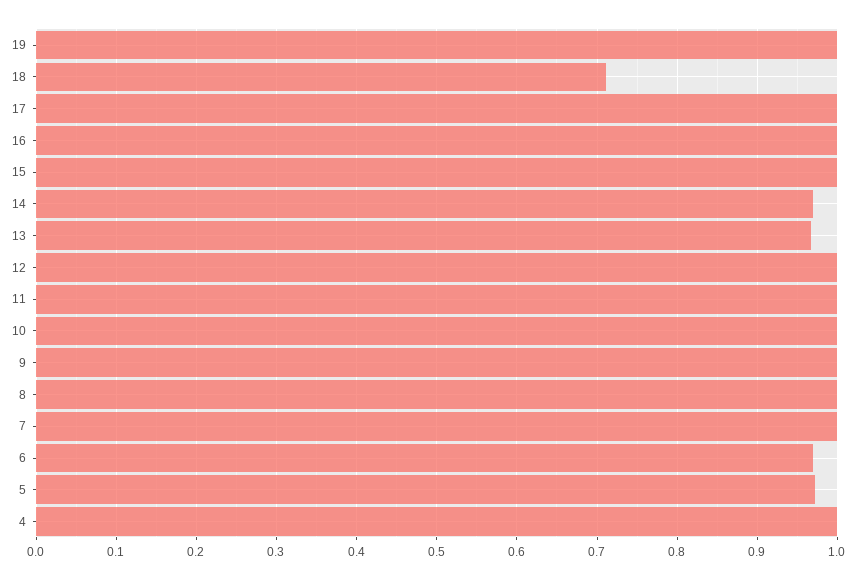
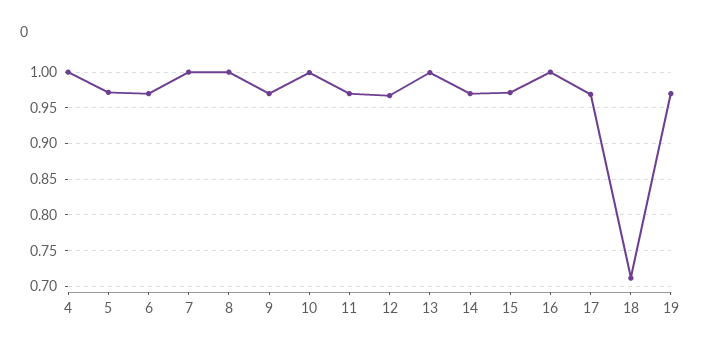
19: 1 -> 0.97
17: 1 -> 0.97
15: 1 -> 0.97
13: 0.97 -> 1
12: 1 -> 0.97
11: 1 -> 0.97
9: 1 -> 0.97

